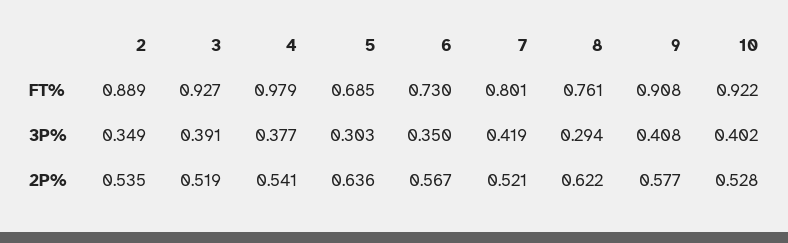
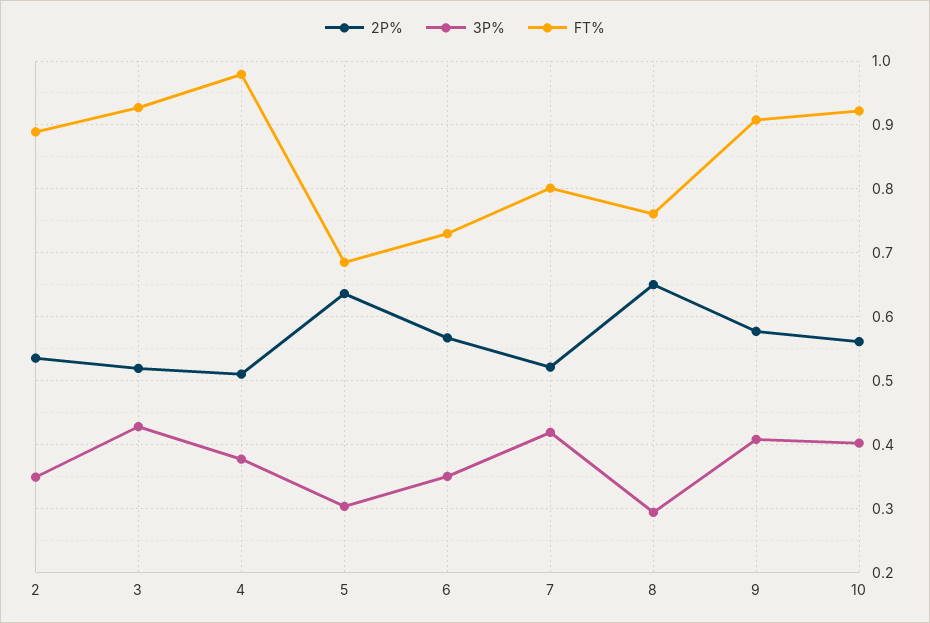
3P%, 3: 0.391 -> 0.43
2P%, 4: 0.541 -> 0.51
2P%, 8: 0.622 -> 0.65
2P%, 10: 0.528 -> 0.56

